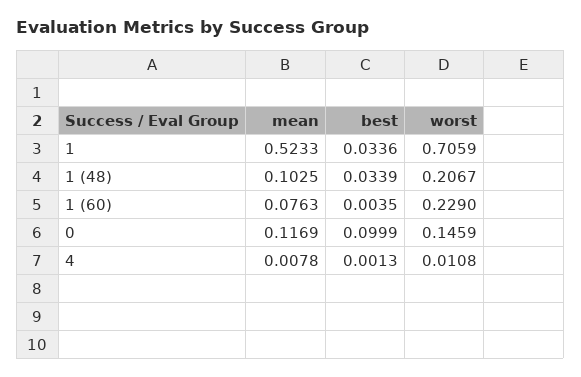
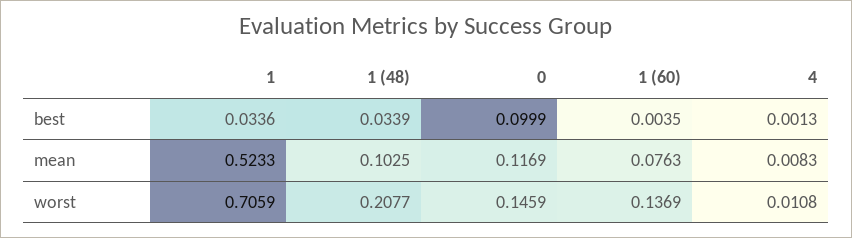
worst, 1 (48): 0.2067 -> 0.2077
worst, 1 (60): 0.229 -> 0.1369
mean, 4: 0.0078 -> 0.0083

